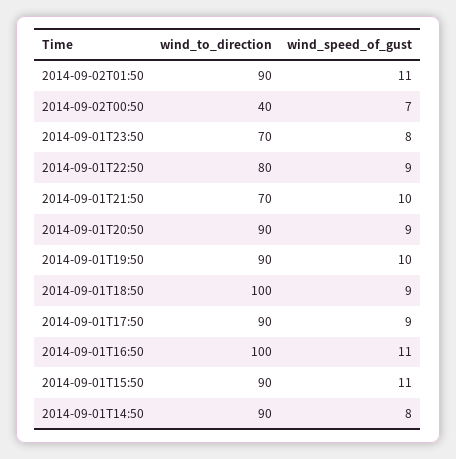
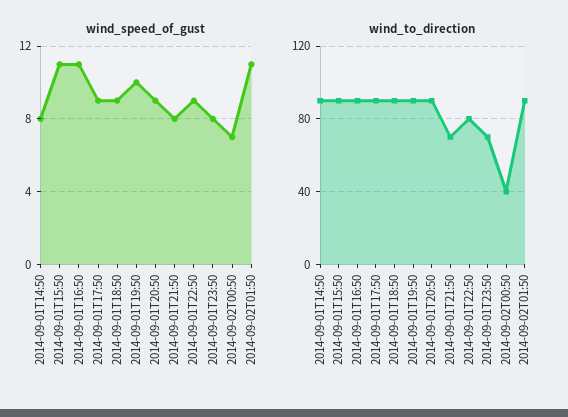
wind_speed_of_gust, 2014-09-01T21:50: 10 -> 8
wind_to_direction, 2014-09-01T18:50: 100 -> 90
wind_to_direction, 2014-09-01T16:50: 100 -> 90

